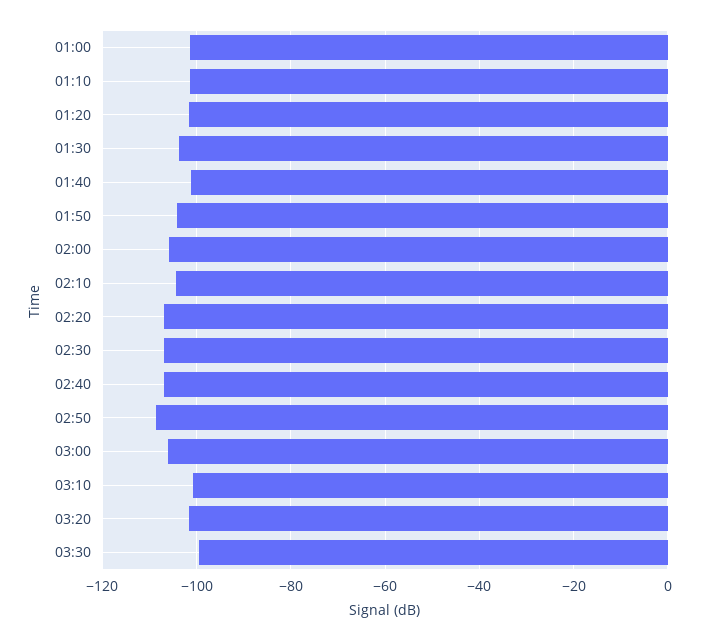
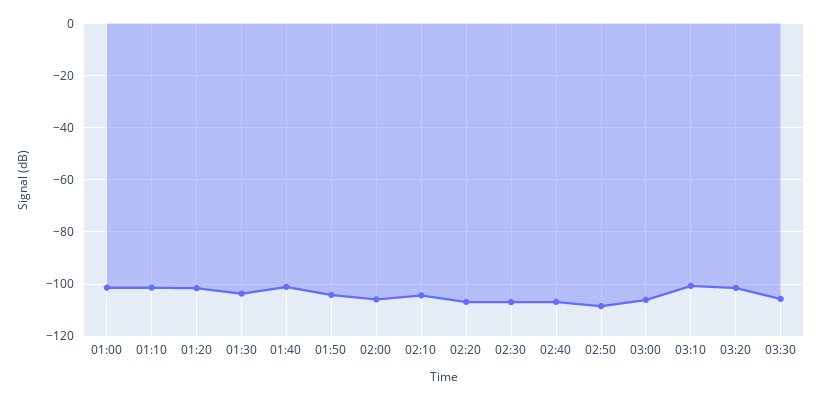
03:30: -100 -> -105

